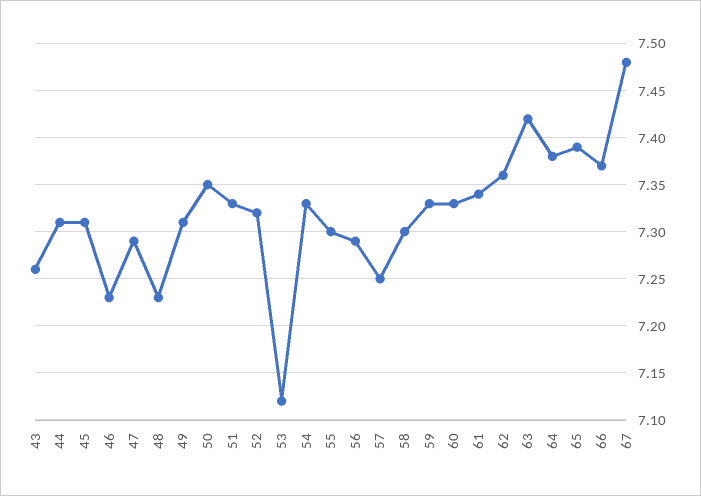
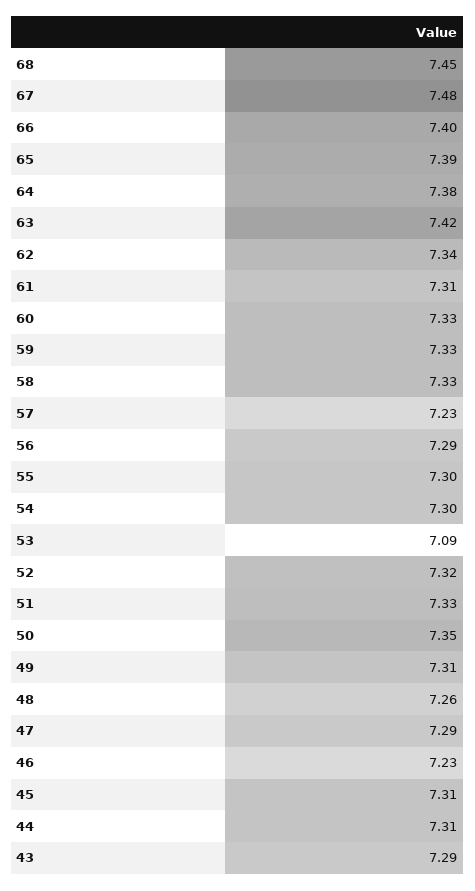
43: 7.26 -> 7.29
48: 7.23 -> 7.26
53: 7.12 -> 7.09
54: 7.33 -> 7.3
57: 7.25 -> 7.23
58: 7.3 -> 7.33
61: 7.34 -> 7.31
62: 7.36 -> 7.34
66: 7.37 -> 7.4
68: none -> 7.45

